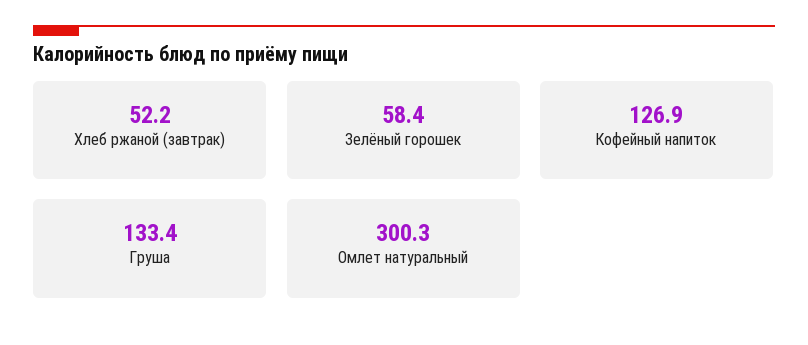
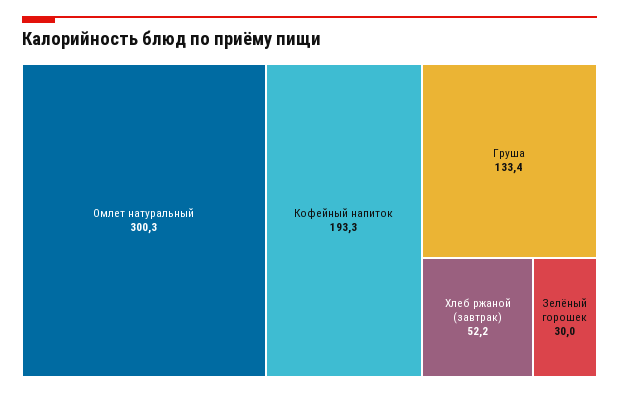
Зелёный горошек: 58.4 -> 30
Кофейный напиток: 126.9 -> 193.3

